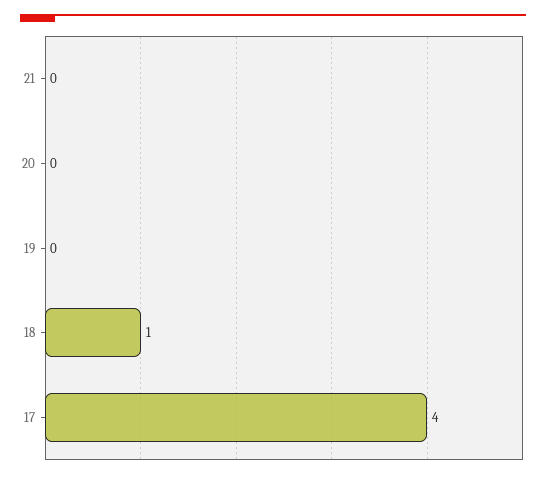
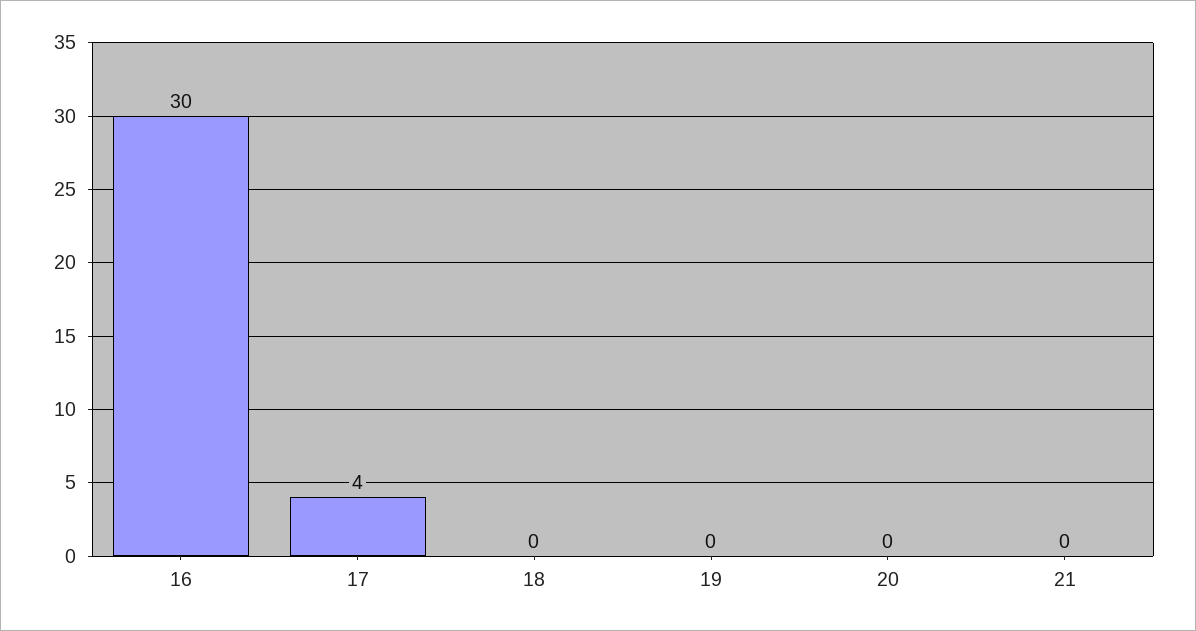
18: 1 -> 0
16: none -> 30

